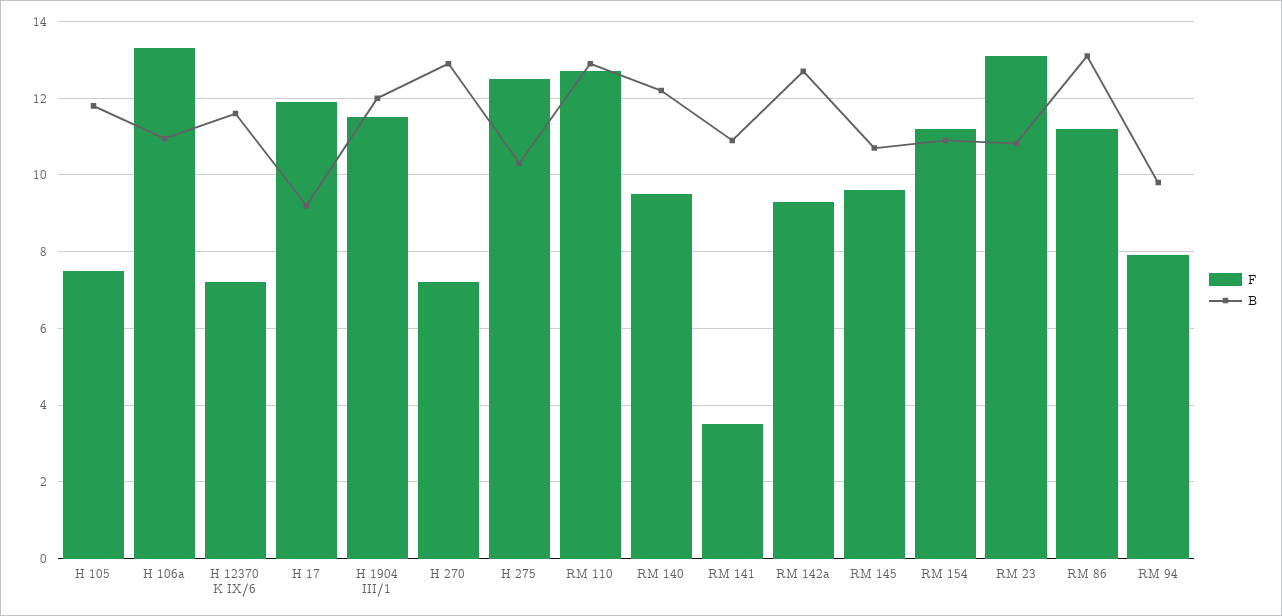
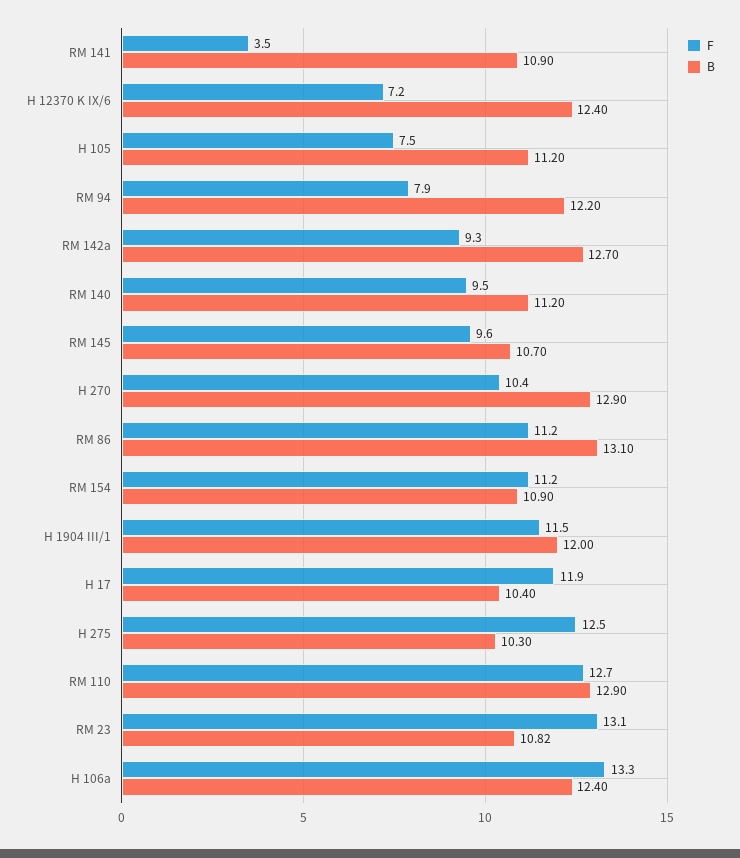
B, H 105: 11.8 -> 11.2
B, H 106a: 11 -> 12.4
B, H 12370 K IX/6: 11.6 -> 12.4
B, H 17: 9.2 -> 10.4
F, H 270: 7.2 -> 10.4
B, RM 140: 12.2 -> 11.2
B, RM 94: 9.8 -> 12.2

